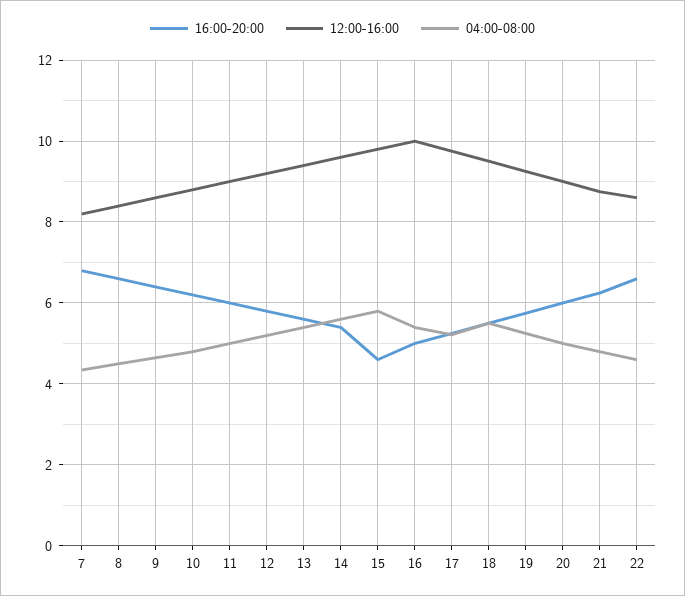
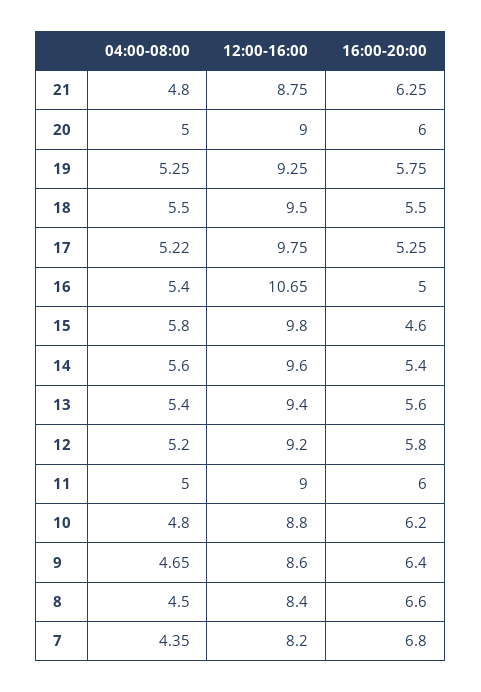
12:00-16:00, 16: 10 -> 10.65
16:00-20:00, 22: 6.6 -> none
12:00-16:00, 22: 8.6 -> none
04:00-08:00, 22: 4.6 -> none

